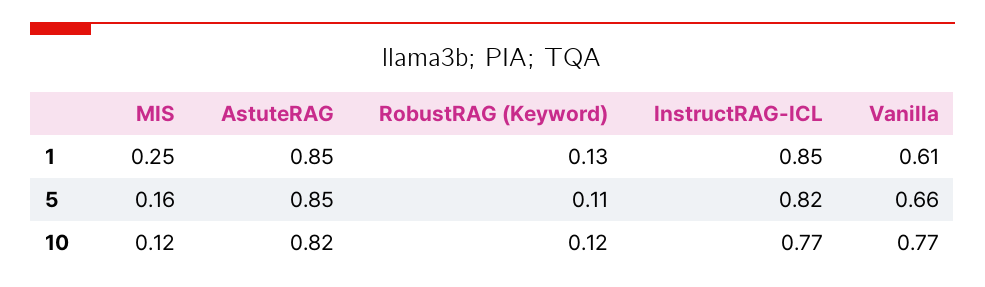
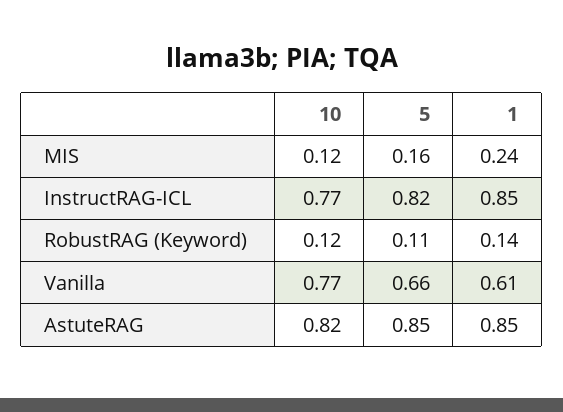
MIS, 1: 0.25 -> 0.24
RobustRAG (Keyword), 1: 0.13 -> 0.14

